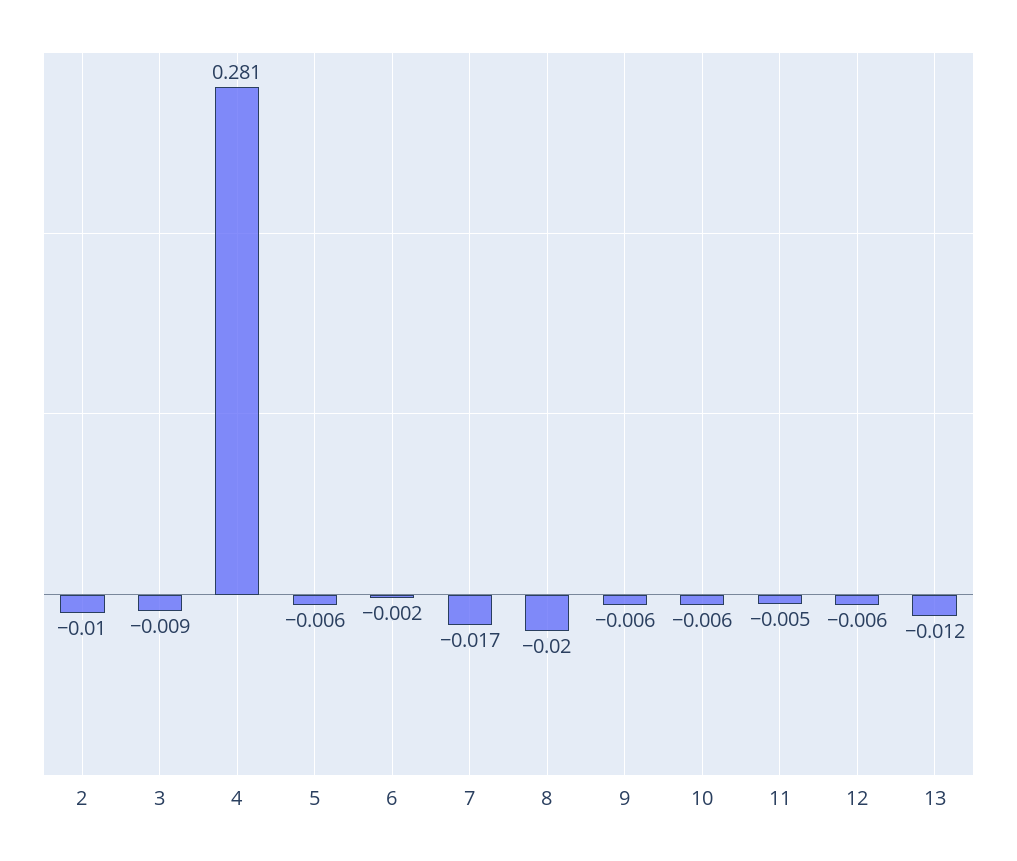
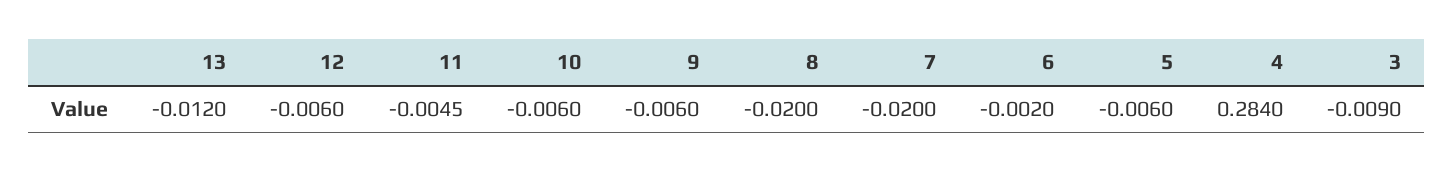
2: -0.01 -> none
4: 0.281 -> 0.284
7: -0.017 -> -0.02

